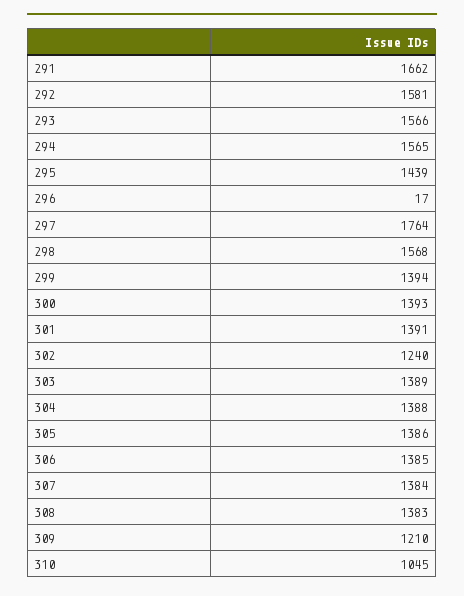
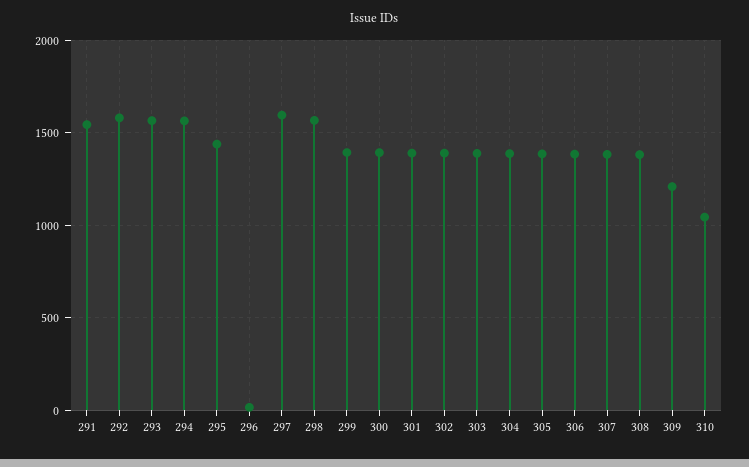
291: 1662 -> 1550
297: 1764 -> 1600
302: 1240 -> 1400

